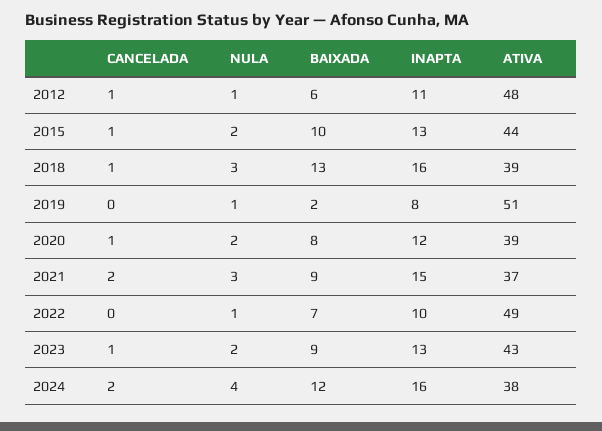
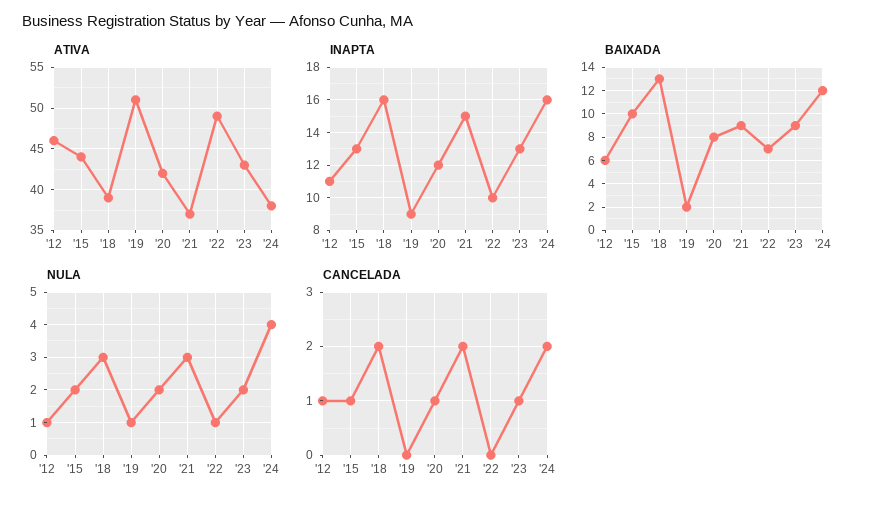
ATIVA, 2012: 48 -> 46
CANCELADA, 2018: 1 -> 2
INAPTA, 2019: 8 -> 9
ATIVA, 2020: 39 -> 42

